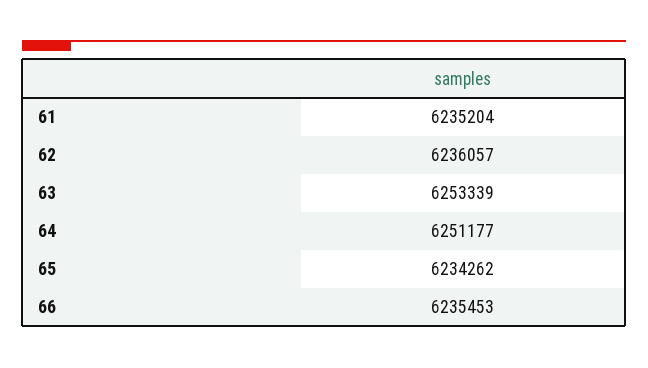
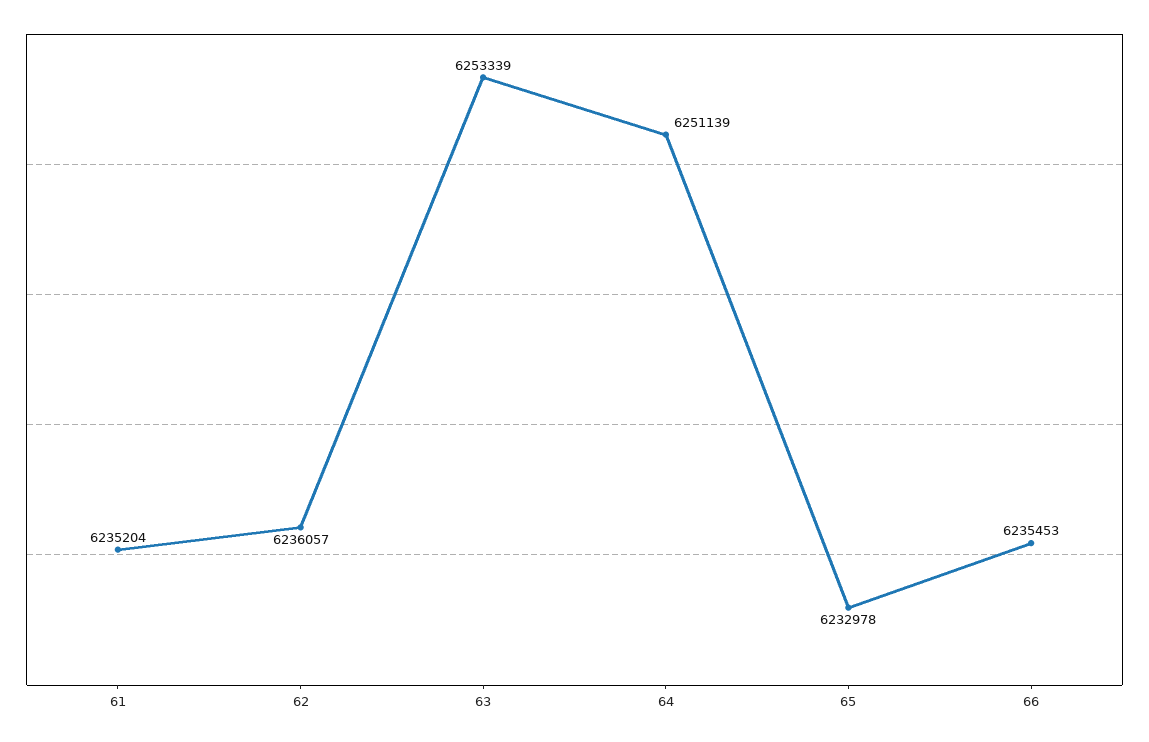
64: 6251177 -> 6251139
65: 6234262 -> 6232978

